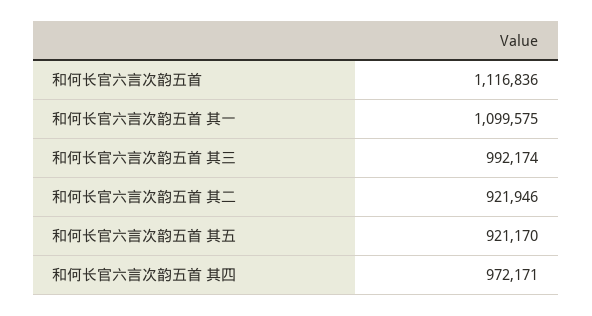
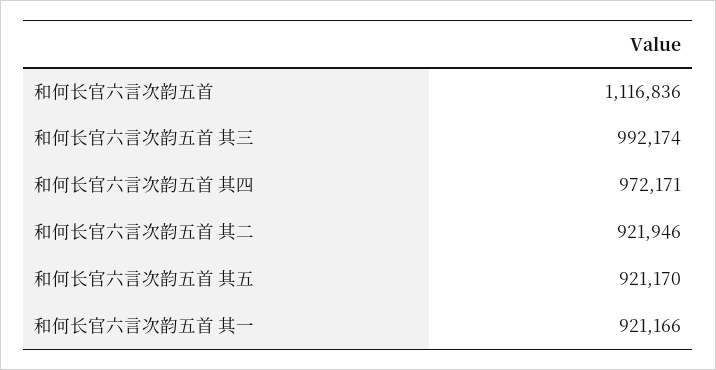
和何长官六言次韵五首 其一: 1099575 -> 921166

